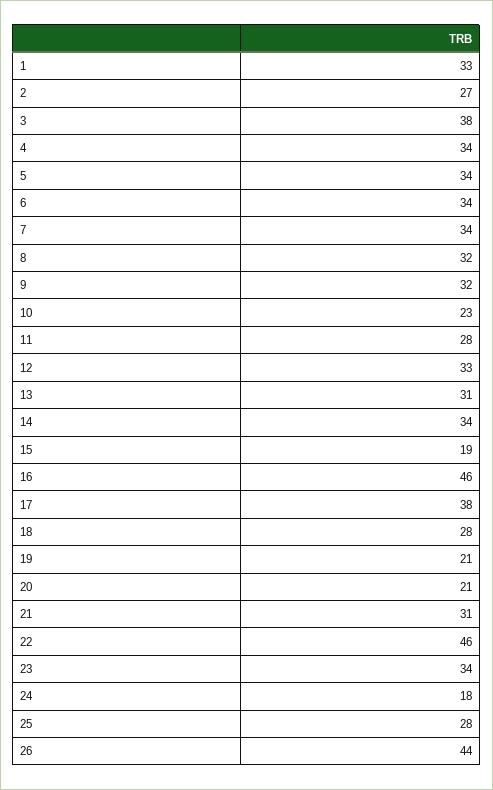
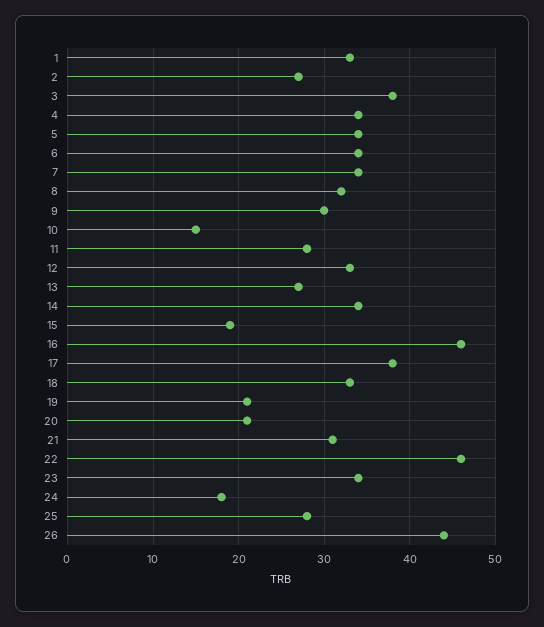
9: 32 -> 30
10: 23 -> 15
13: 31 -> 27
18: 28 -> 33

